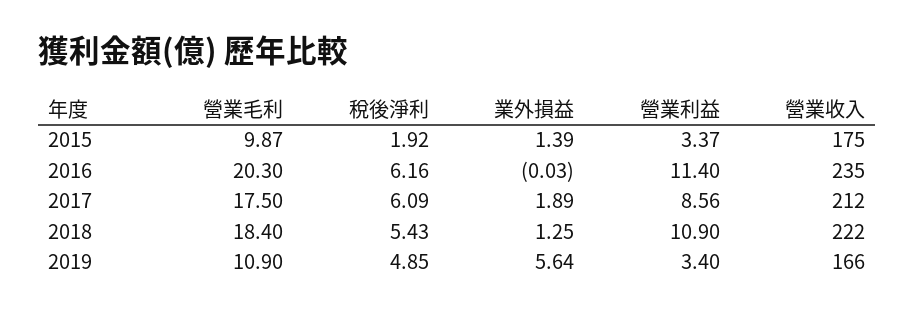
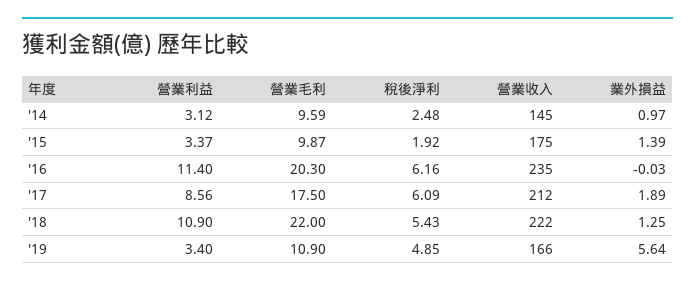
營業毛利, 2018: 18.4 -> 22
營業利益, '14: none -> 3.12
營業毛利, '14: none -> 9.59
稅後淨利, '14: none -> 2.48
營業收入, '14: none -> 145
業外損益, '14: none -> 0.97

